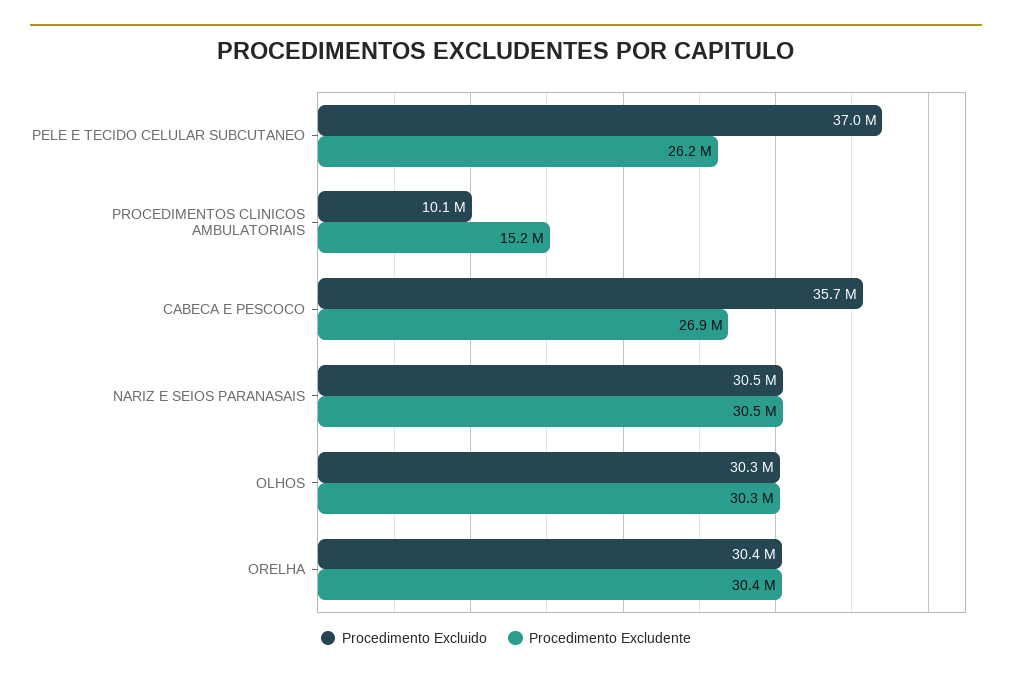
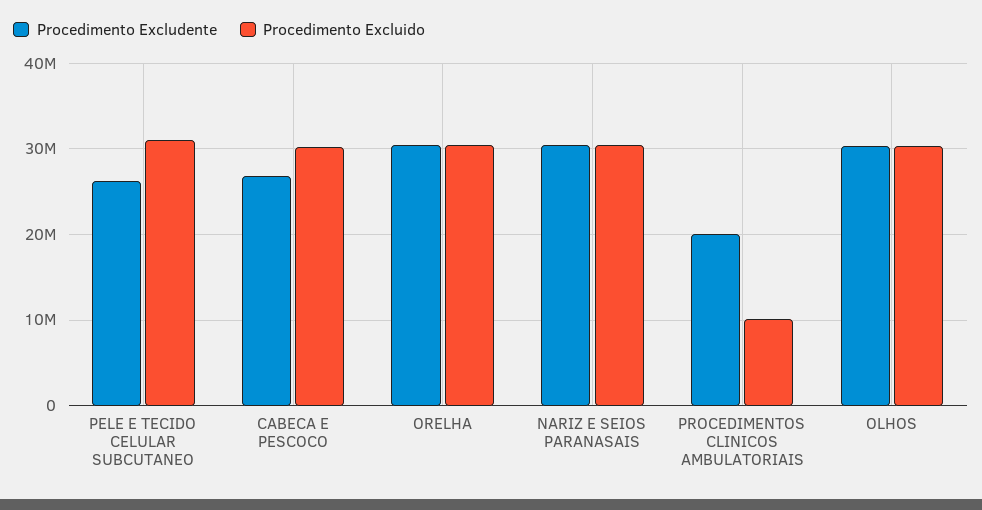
Procedimento Excluido, PELE E TECIDO CELULAR SUBCUTANEO: 37000000 -> 31000000
Procedimento Excludente, PROCEDIMENTOS CLINICOS AMBULATORIAIS: 15200000 -> 20000000
Procedimento Excluido, CABECA E PESCOCO: 35700000 -> 30000000

